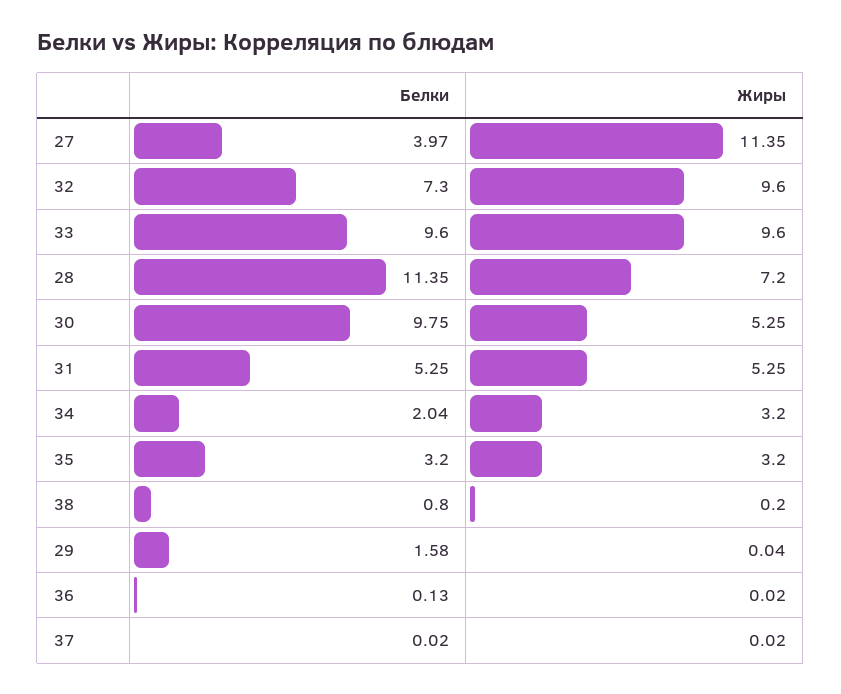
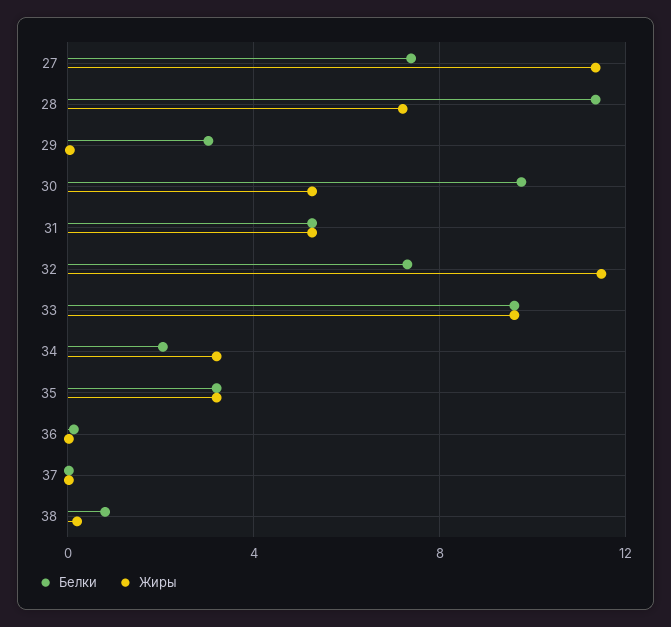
Белки, 27: 3.97 -> 7.5
Жиры, 32: 9.6 -> 11.5
Белки, 29: 1.58 -> 3

